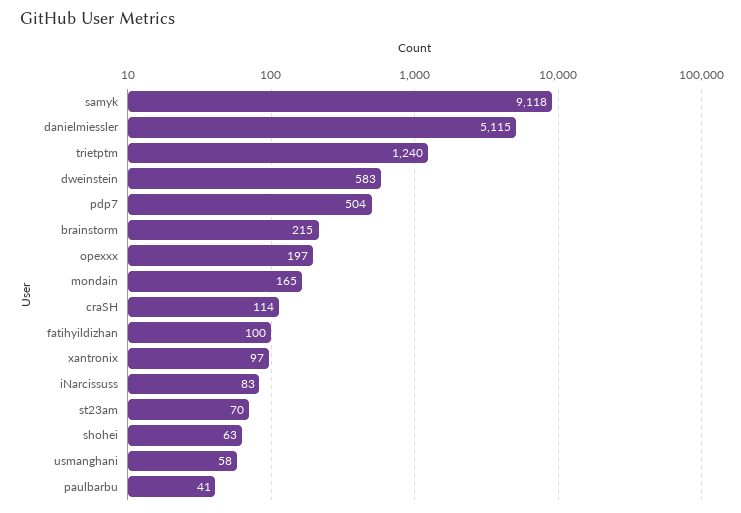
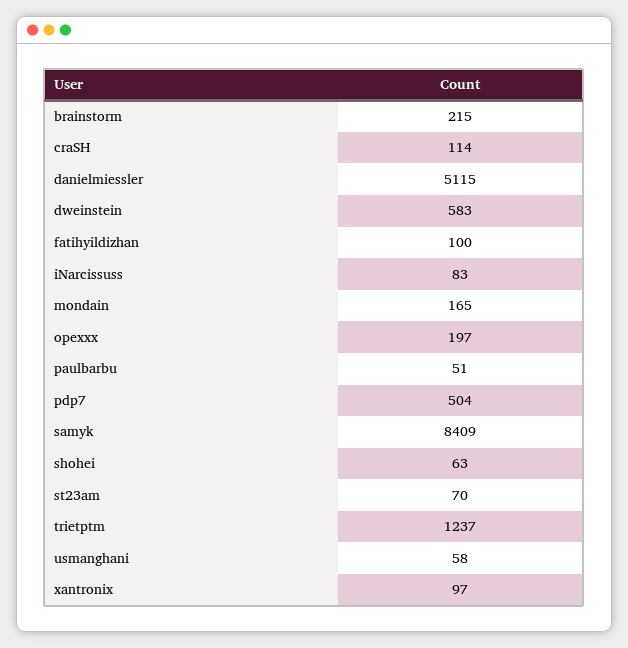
samyk: 9118 -> 8409
trietptm: 1240 -> 1237
paulbarbu: 41 -> 51

